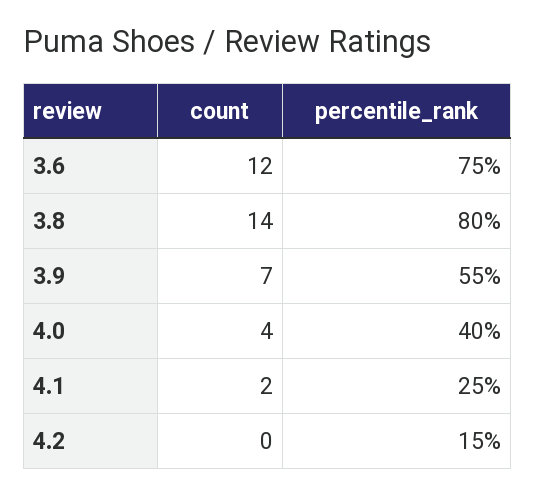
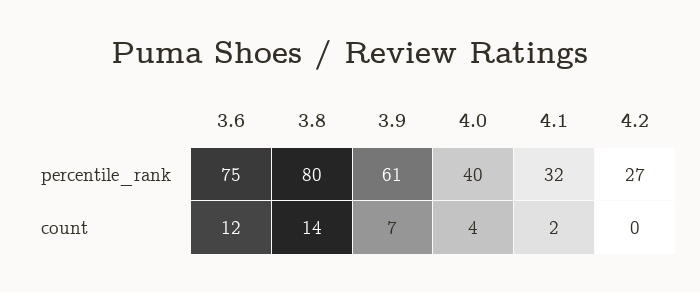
percentile_rank, 3.9: 55 -> 61
percentile_rank, 4.1: 25 -> 32
percentile_rank, 4.2: 15 -> 27

